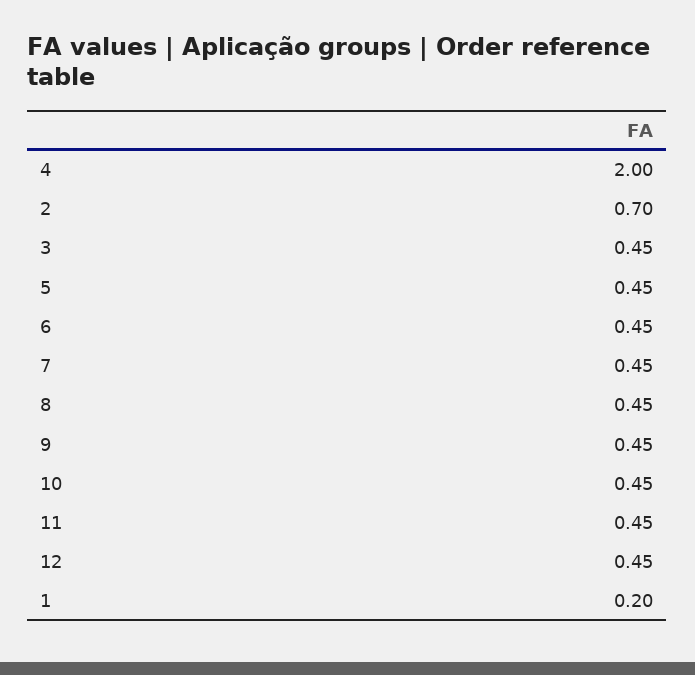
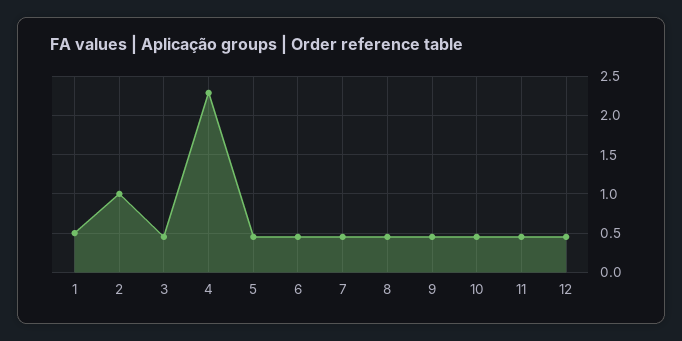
4: 2 -> 2.3
2: 0.7 -> 1
1: 0.2 -> 0.5

